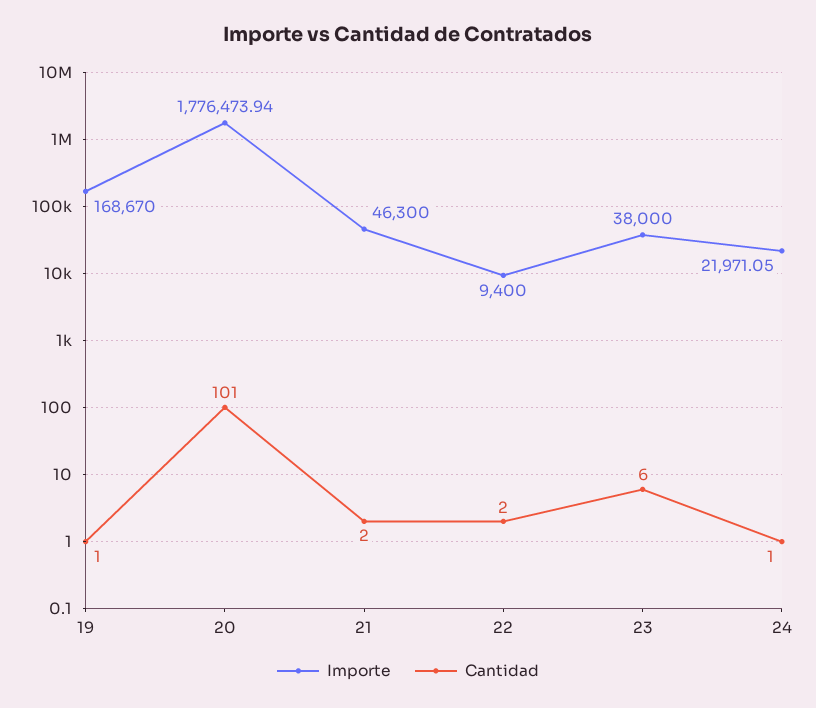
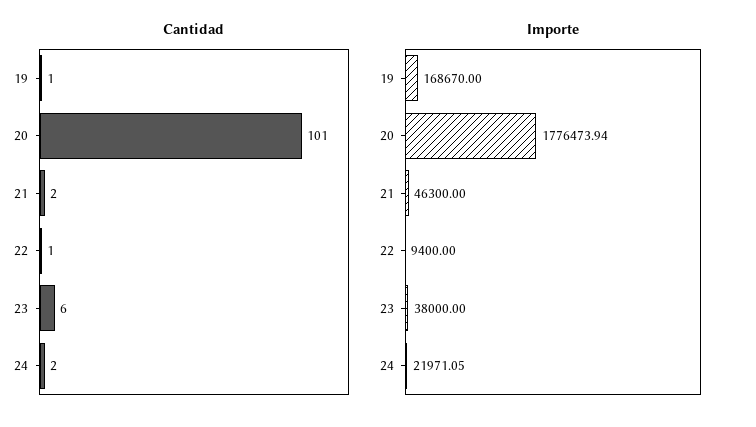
Cantidad, 22: 2 -> 1
Cantidad, 24: 1 -> 2

